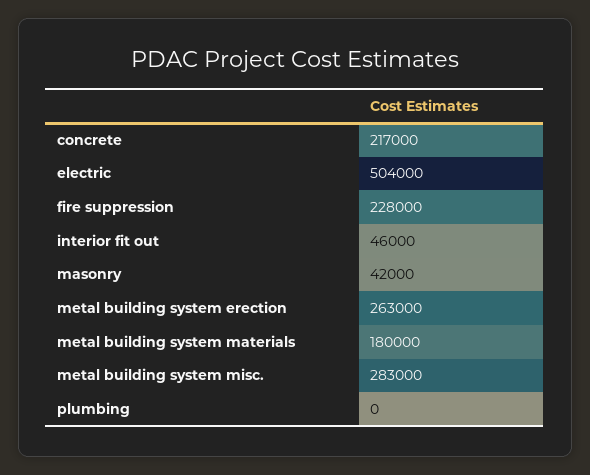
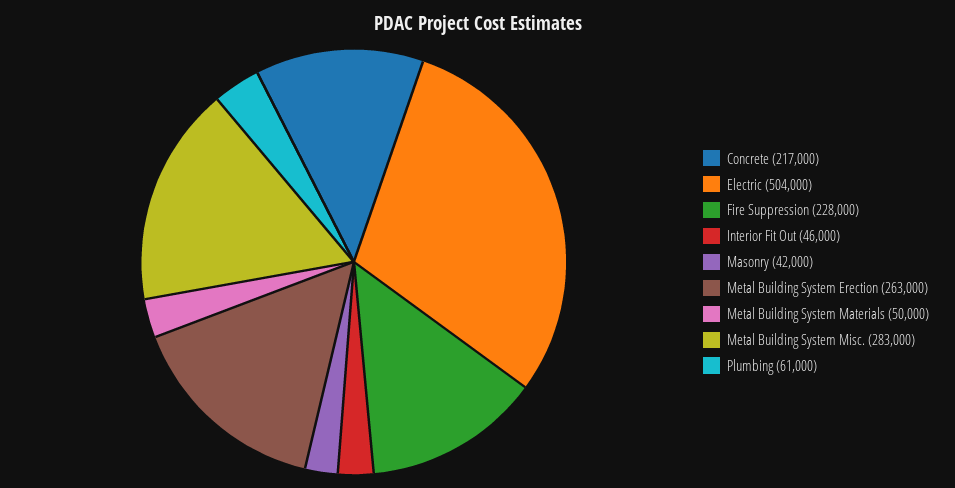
metal building system materials: 180000 -> 50000
plumbing: 0 -> 61000

